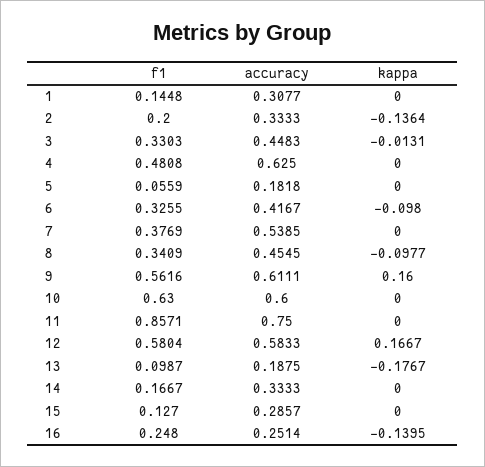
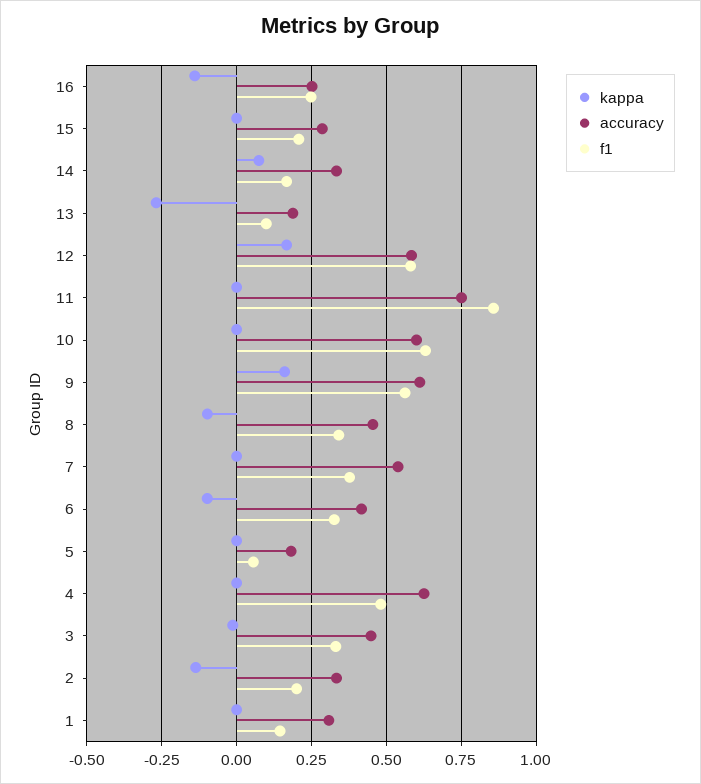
kappa, 13: -0.1767 -> -0.275
kappa, 14: 0 -> 0.075
f1, 15: 0.127 -> 0.2

